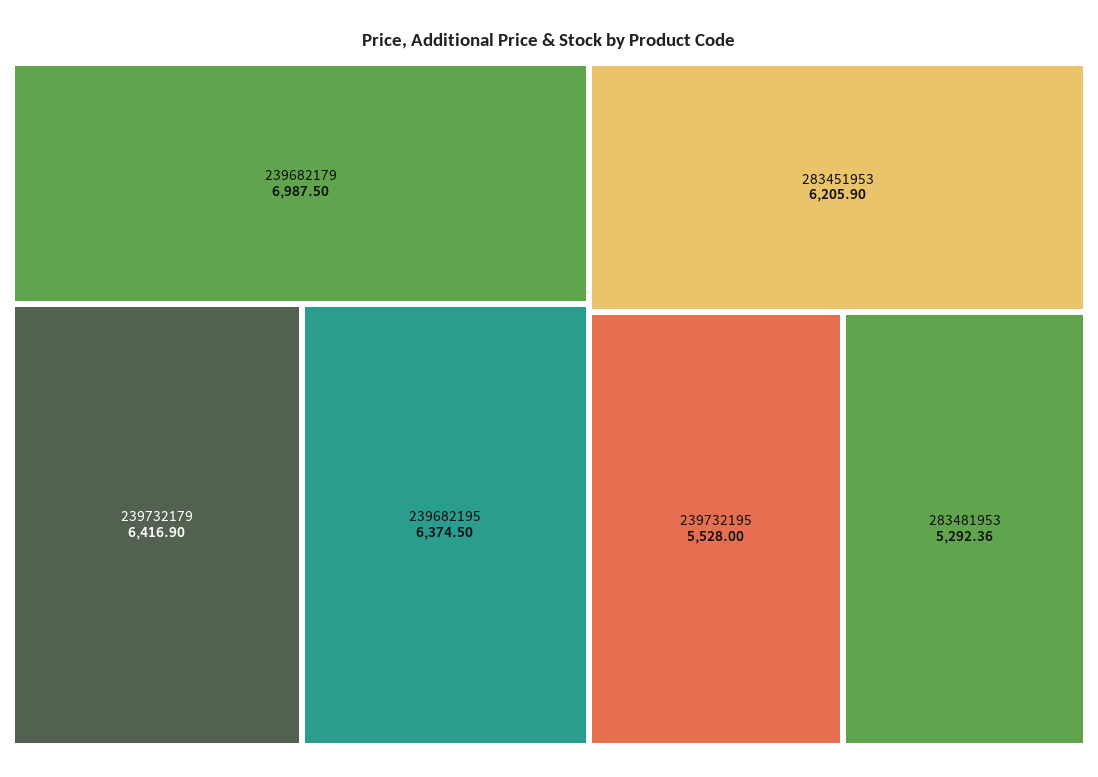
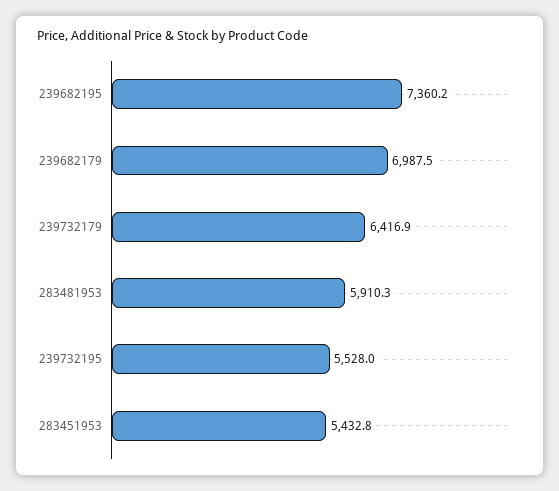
239682195: 6374.5 -> 7360.2
283451953: 6205.9 -> 5432.8
283481953: 5292.36 -> 5910.3

